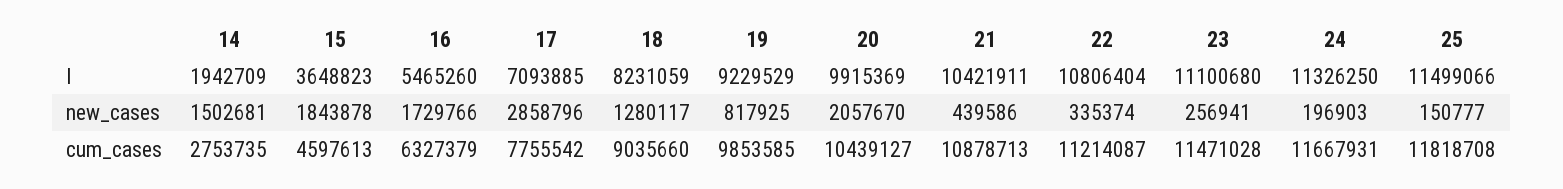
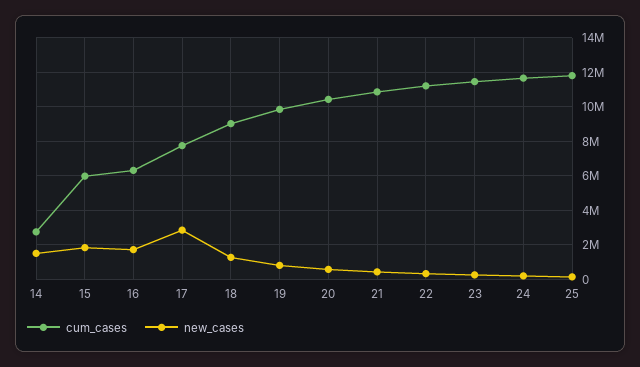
I, 14: 1942709 -> none
I, 15: 3648823 -> none
I, 16: 5465260 -> none
I, 17: 7093885 -> none
I, 18: 8231059 -> none
I, 19: 9229529 -> none
I, 20: 9915369 -> none
I, 21: 10421911 -> none
I, 22: 10806404 -> none
I, 23: 11100680 -> none
I, 24: 11326250 -> none
I, 25: 11499066 -> none
new_cases, 20: 2057670 -> 500000
cum_cases, 15: 4597613 -> 6000000

